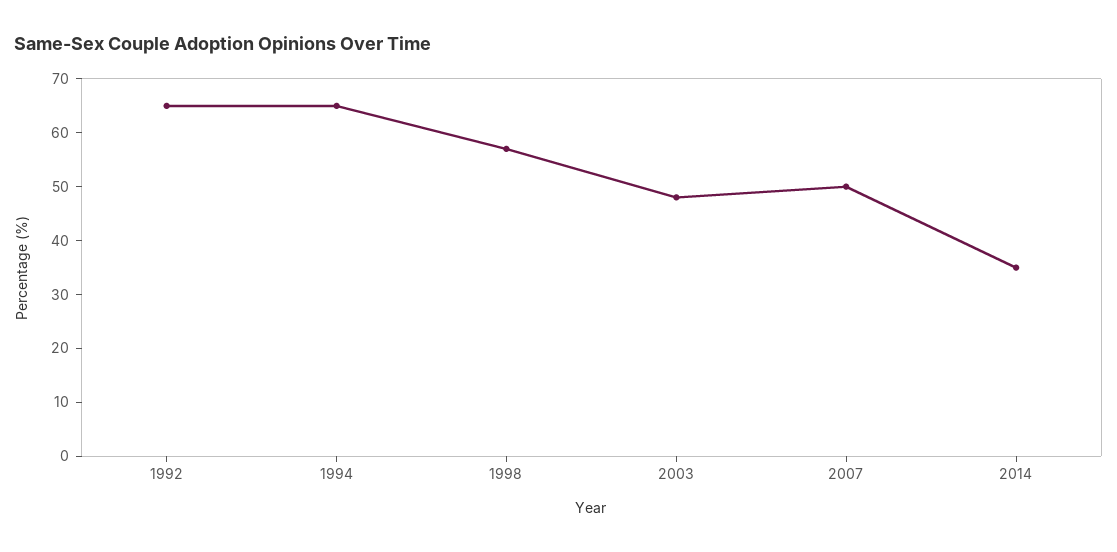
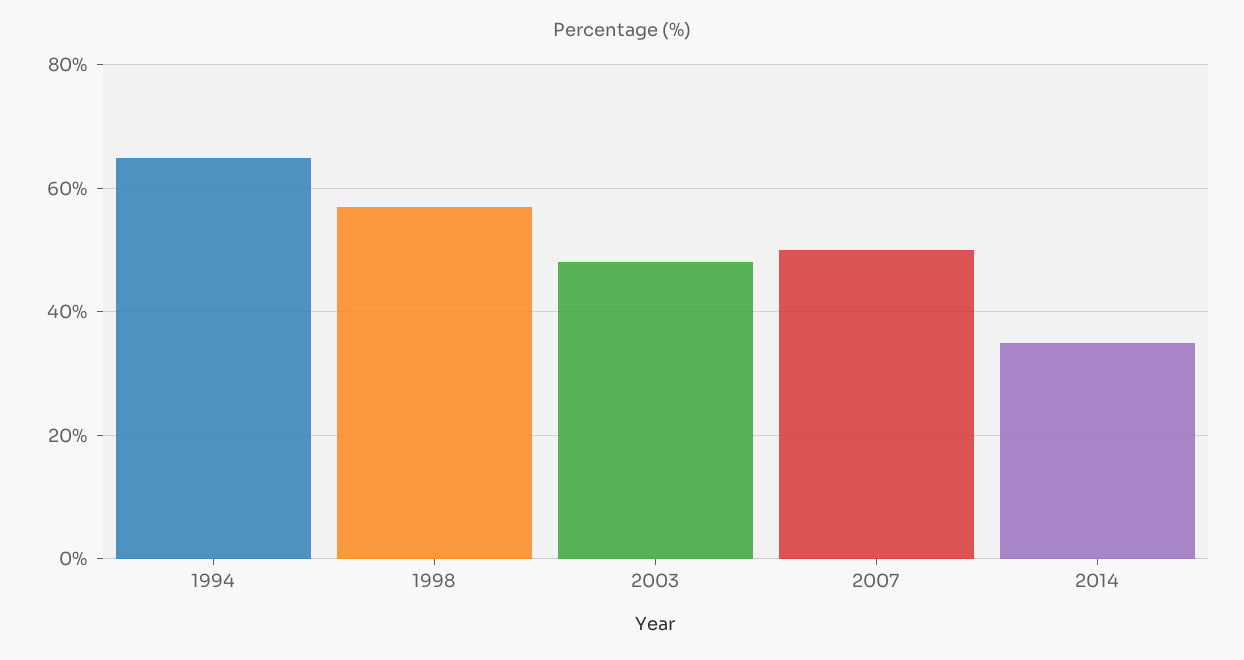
1992: 65 -> none

